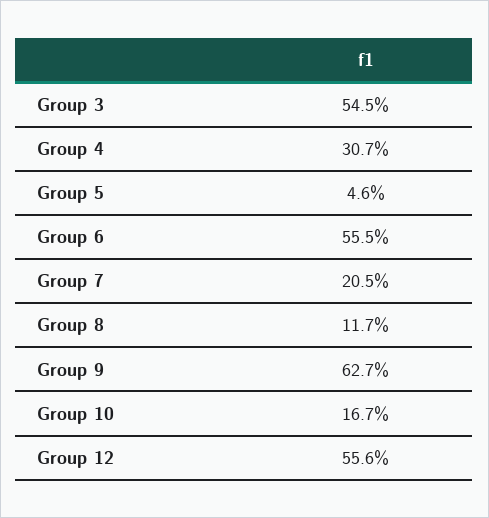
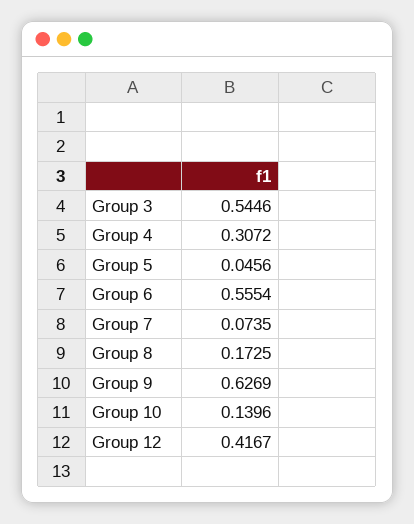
Group 7: 0.205 -> 0.0735
Group 8: 0.117 -> 0.1725
Group 10: 0.167 -> 0.1396
Group 12: 0.556 -> 0.4167

